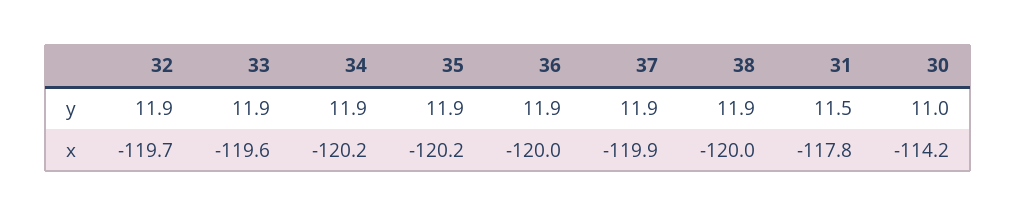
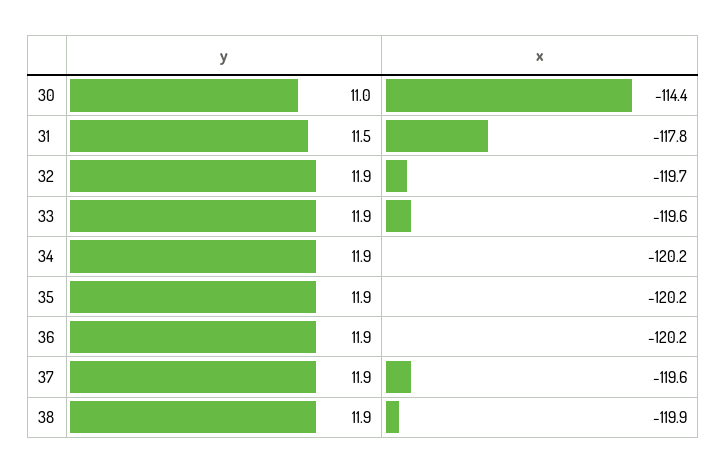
36, x: -120 -> -120.2
37, x: -119.9 -> -119.6
38, x: -120 -> -119.9
30, x: -114.2 -> -114.4

